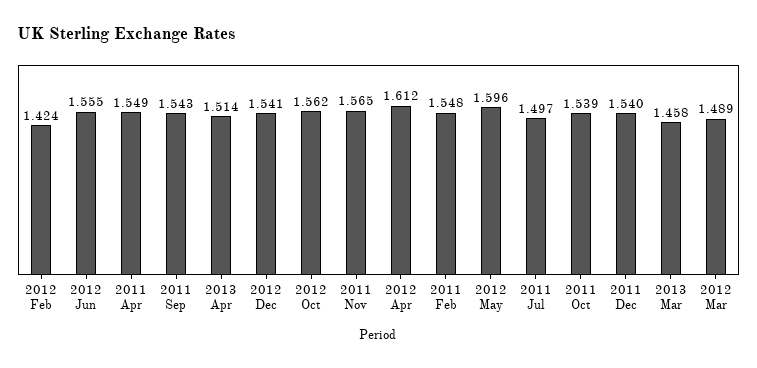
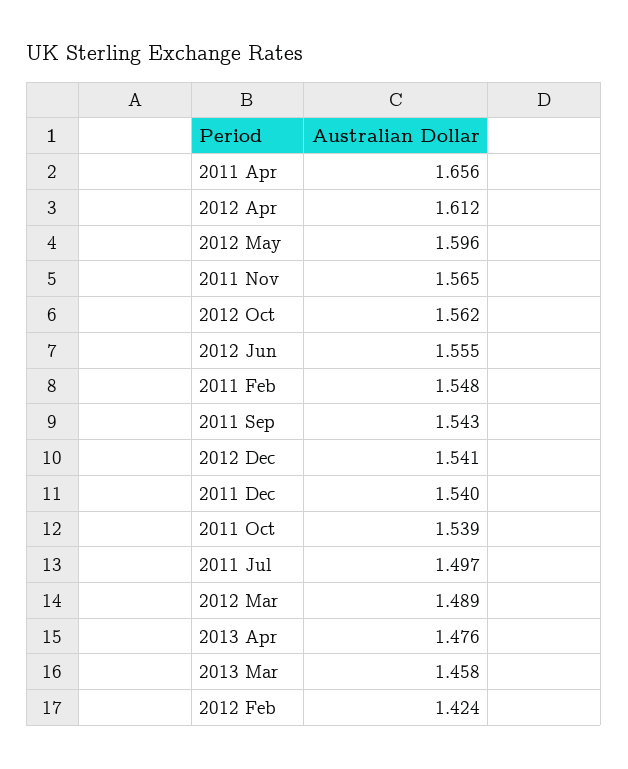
2011 Apr: 1.549 -> 1.656
2013 Apr: 1.514 -> 1.476

